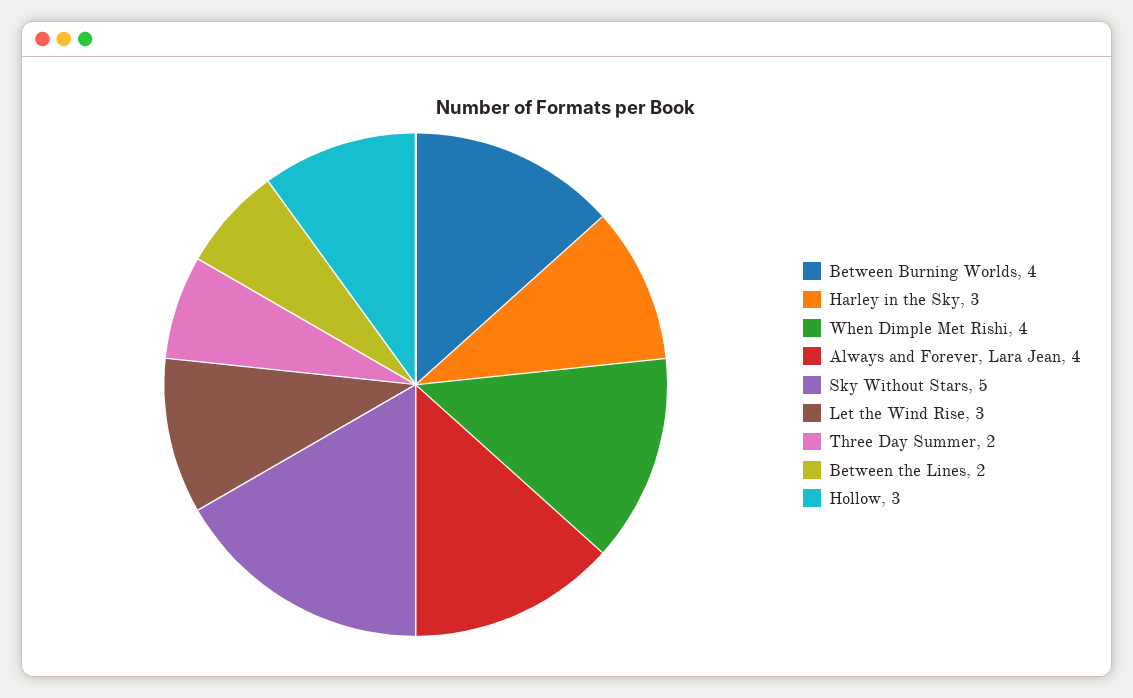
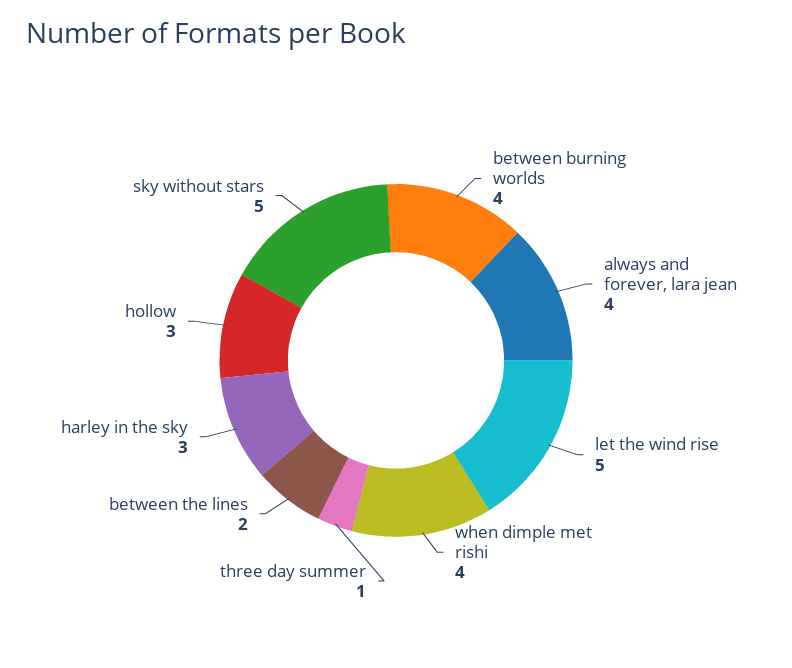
Let the Wind Rise: 3 -> 5
Three Day Summer: 2 -> 1

